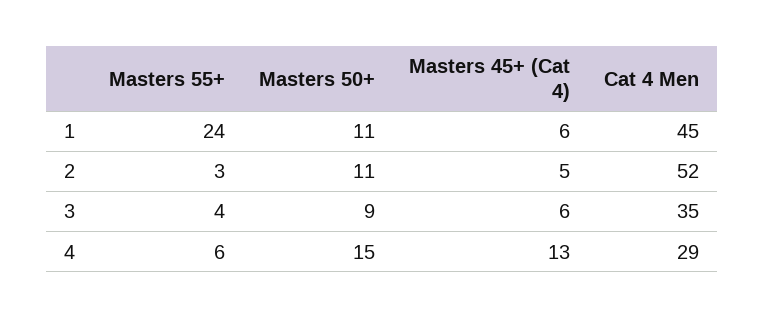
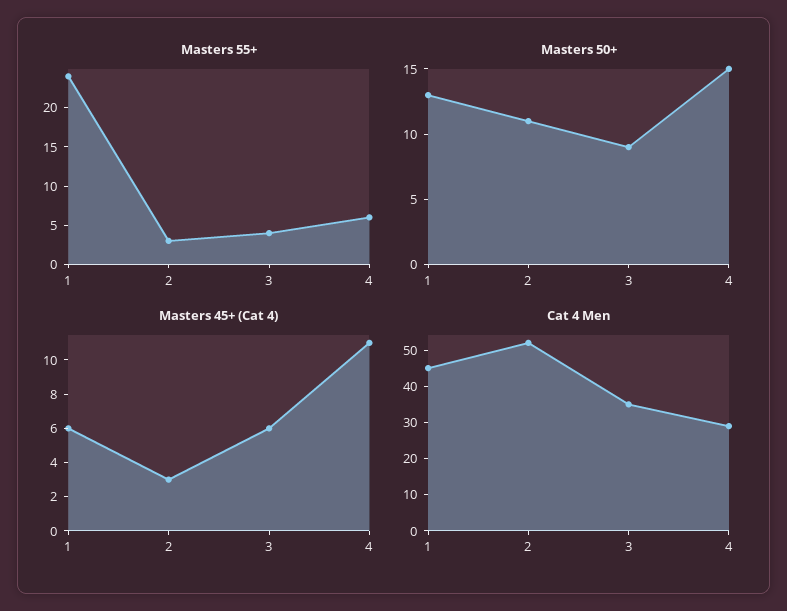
Masters 50+, 1: 11 -> 13
Masters 45+ (Cat 4), 2: 5 -> 3
Masters 45+ (Cat 4), 4: 13 -> 11

